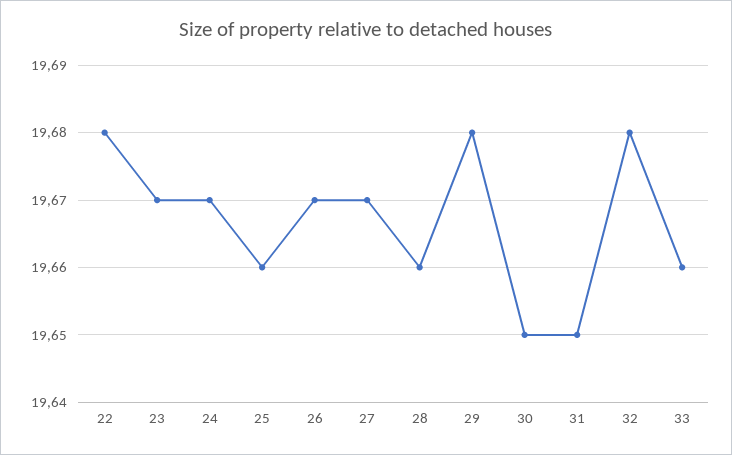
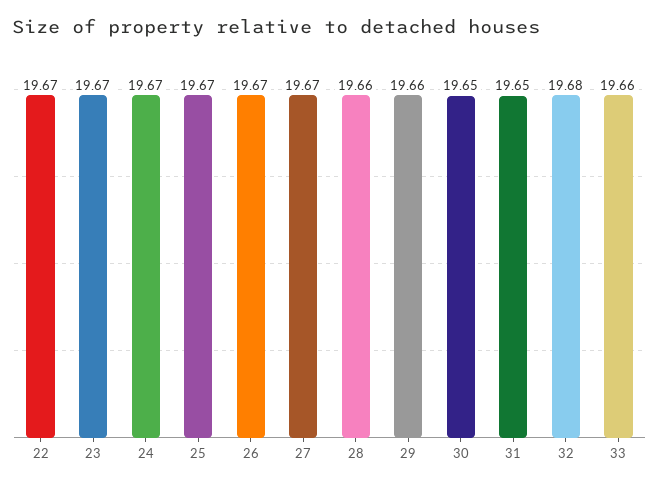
22: 19.68 -> 19.67
25: 19.66 -> 19.67
29: 19.68 -> 19.66

